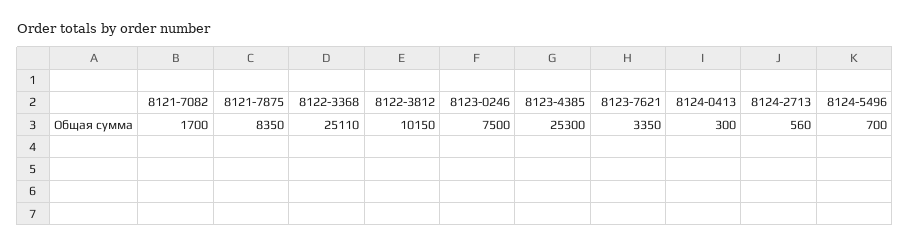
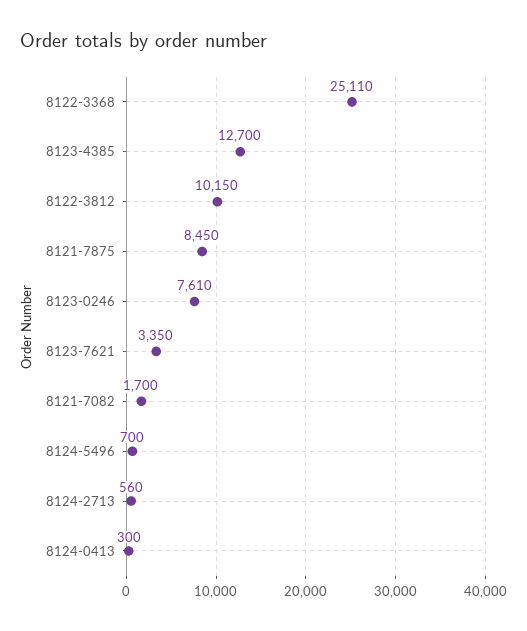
8121-7875: 8350 -> 8450
8123-0246: 7500 -> 7610
8123-4385: 25300 -> 12700

